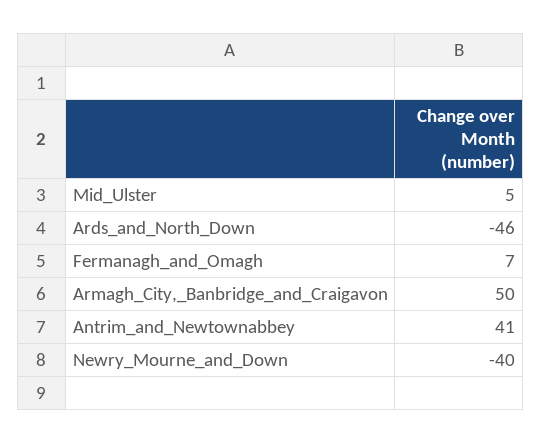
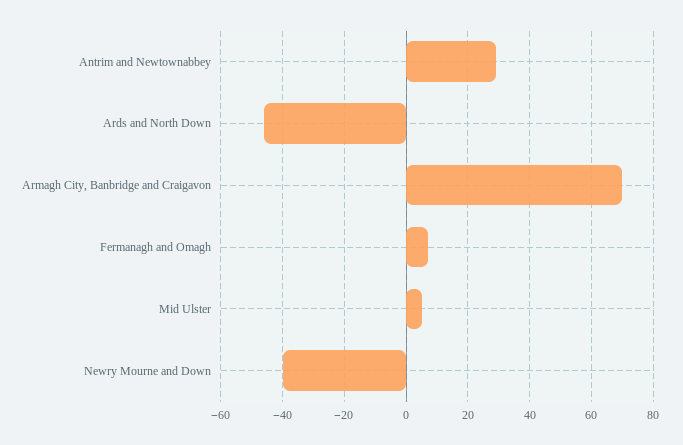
Armagh_City,_Banbridge_and_Craigavon: 50 -> 70
Antrim_and_Newtownabbey: 41 -> 30

